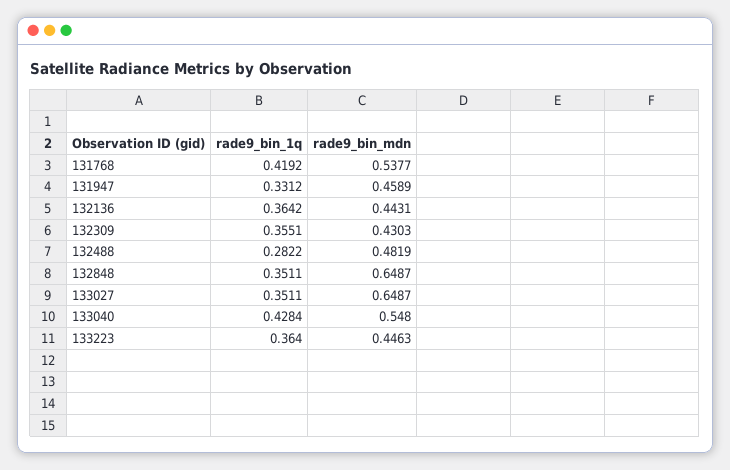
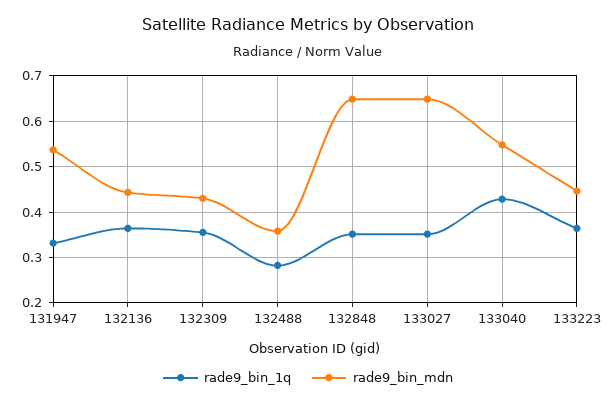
rade9_bin_1q, 131768: 0.4192 -> none
rade9_bin_mdn, 131768: 0.5377 -> none
rade9_bin_mdn, 131947: 0.4589 -> 0.54
rade9_bin_mdn, 132488: 0.4819 -> 0.36

